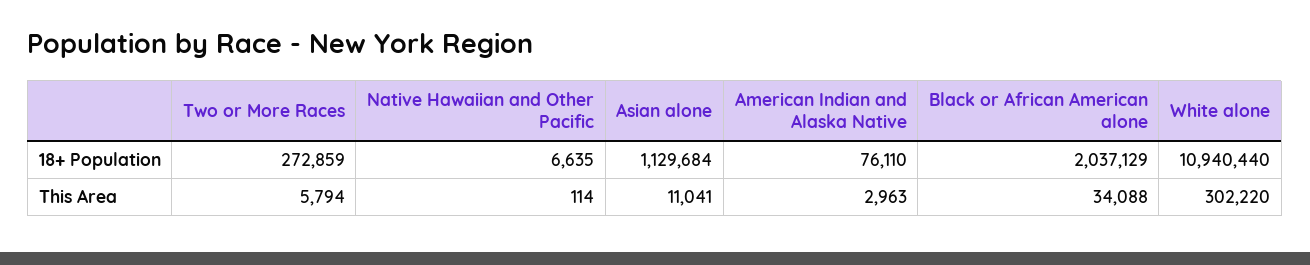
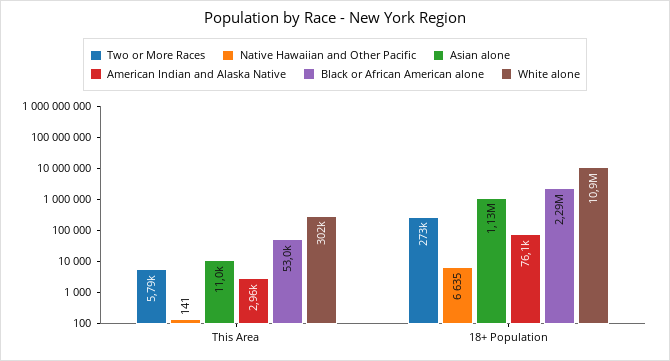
Black or African American alone, 18+ Population: 2037129 -> 2290000
Native Hawaiian and Other Pacific, This Area: 114 -> 141
Black or African American alone, This Area: 34088 -> 53000

